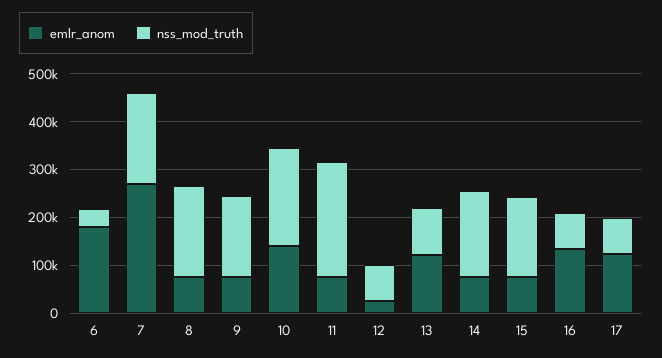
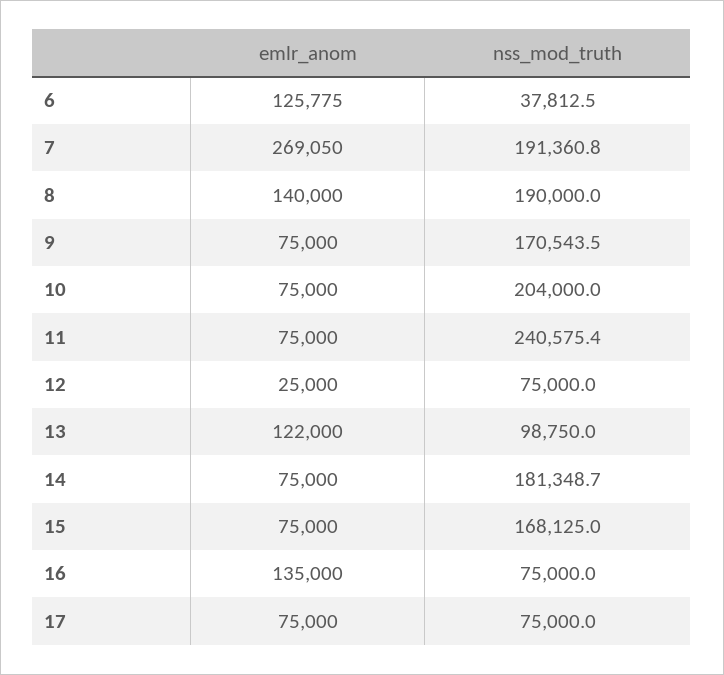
emlr_anom, 6: 180000 -> 125775
emlr_anom, 8: 80000 -> 140000
emlr_anom, 10: 140000 -> 75000
emlr_anom, 17: 120000 -> 75000

